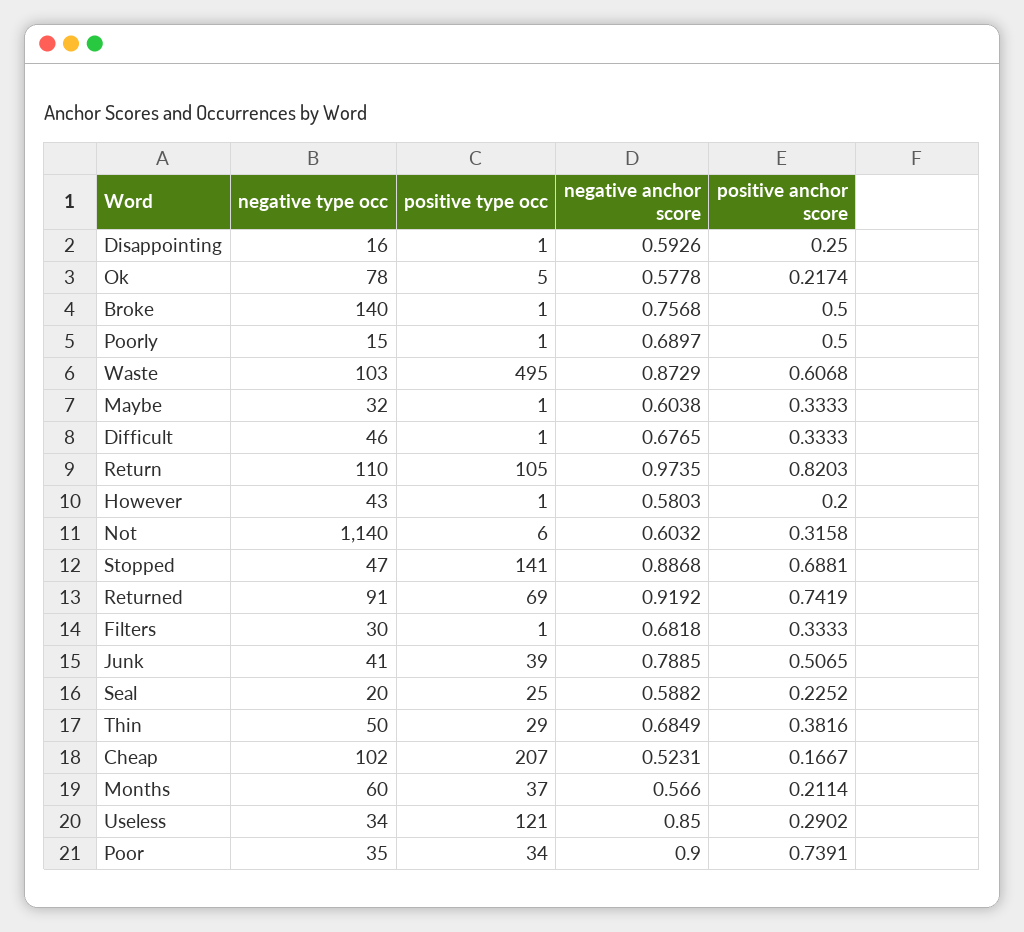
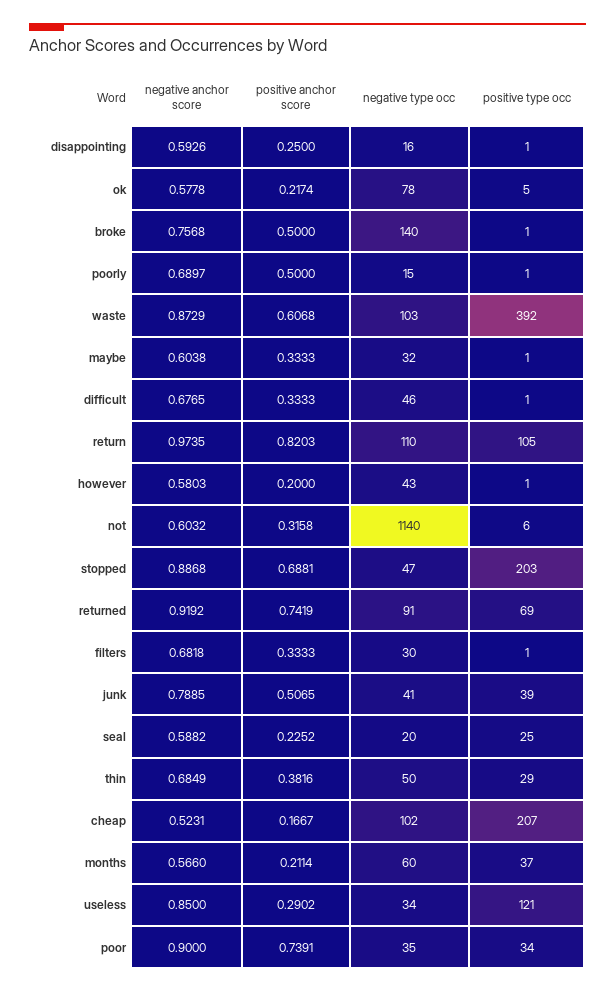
positive type occ, Waste: 495 -> 392
positive type occ, Stopped: 141 -> 203

